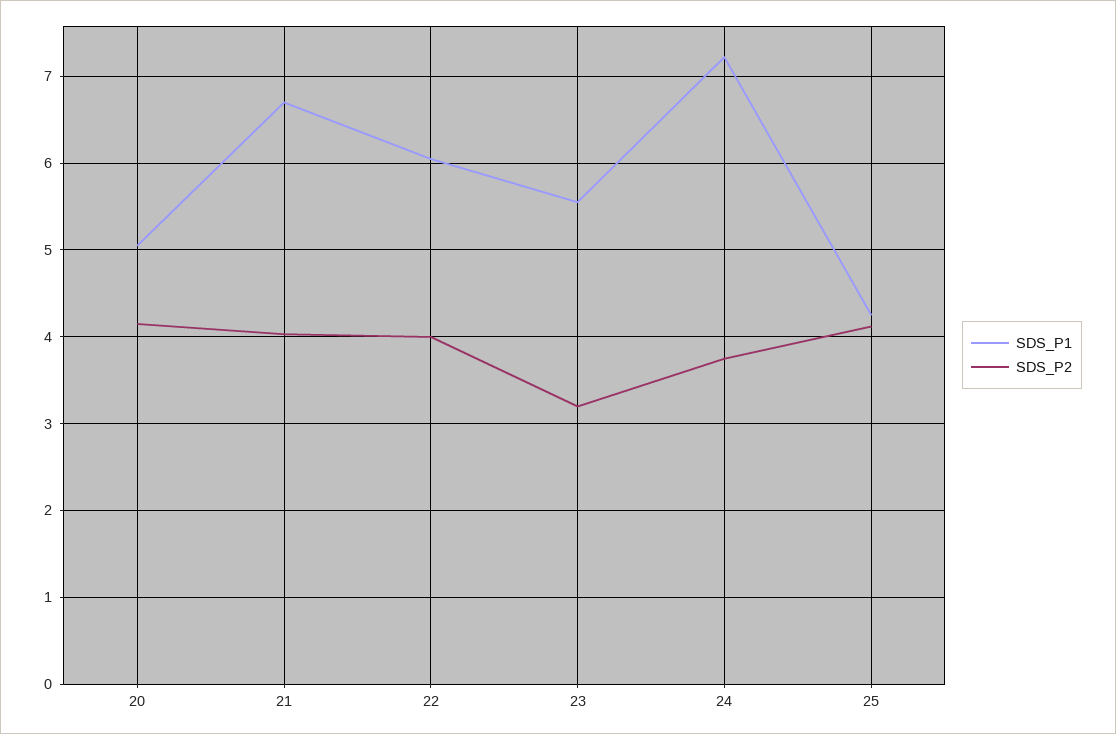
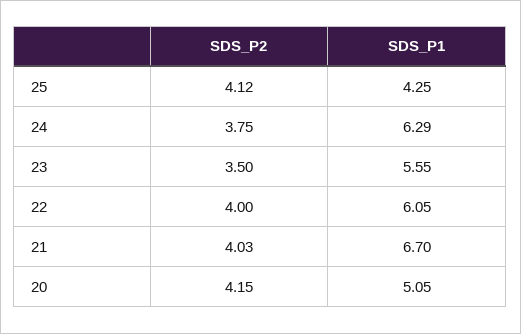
SDS_P2, 23: 3.2 -> 3.5
SDS_P1, 24: 7.2 -> 6.29

